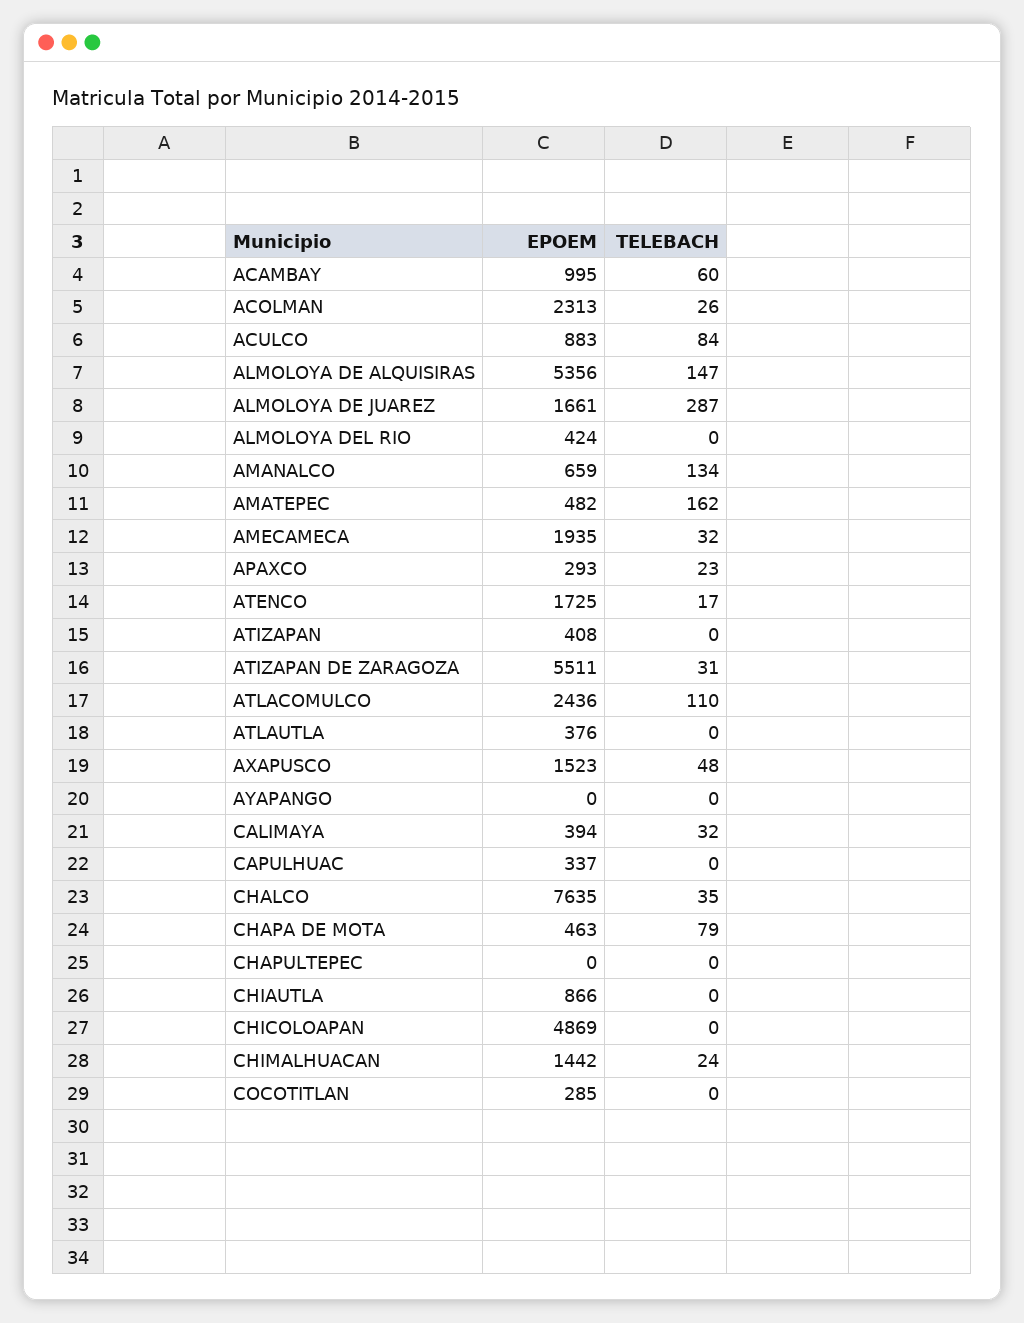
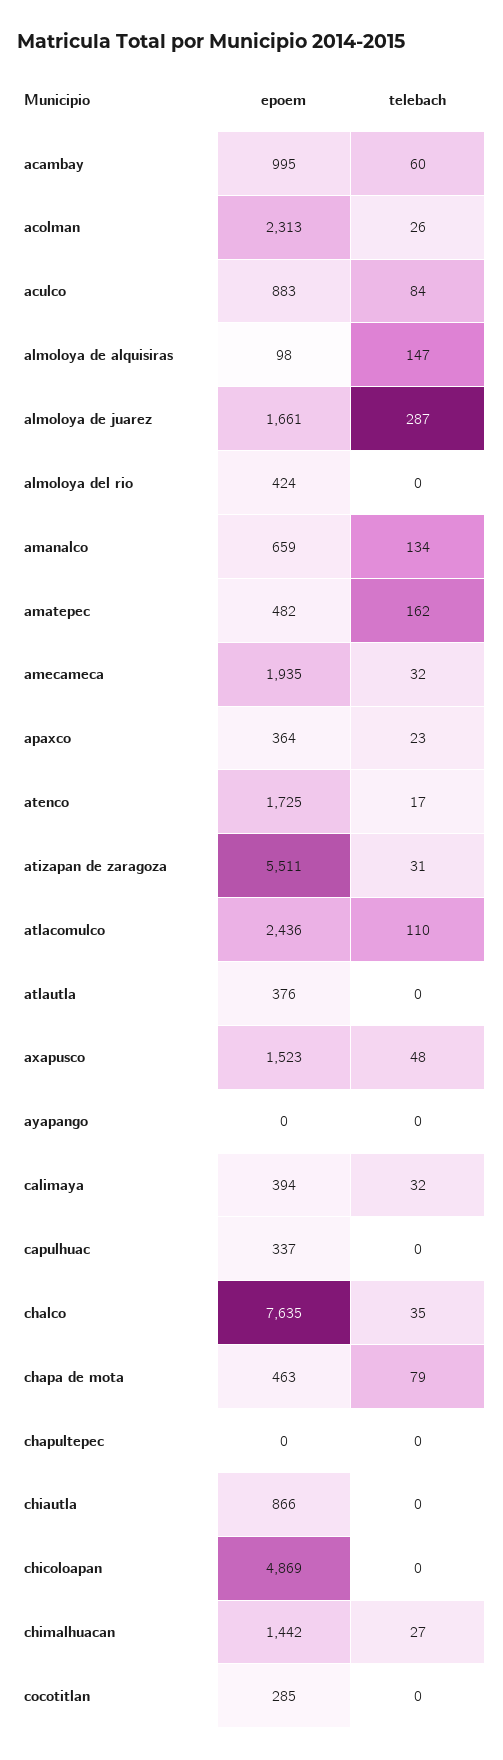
EPOEM, ALMOLOYA DE ALQUISIRAS: 5356 -> 98
EPOEM, APAXCO: 293 -> 364
EPOEM, ATIZAPAN: 408 -> none
TELEBACH, ATIZAPAN: 0 -> none
TELEBACH, CHIMALHUACAN: 24 -> 27

